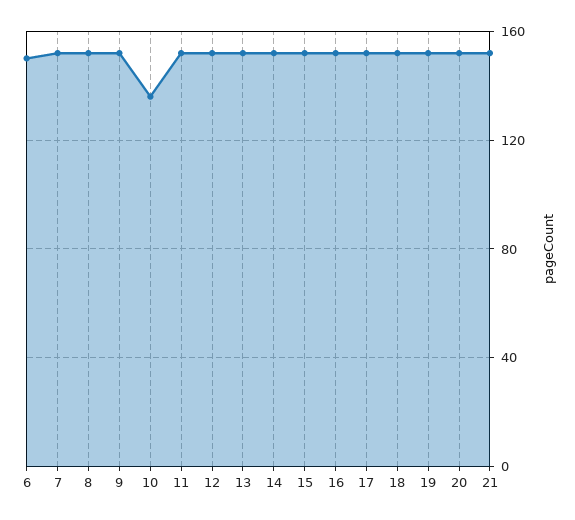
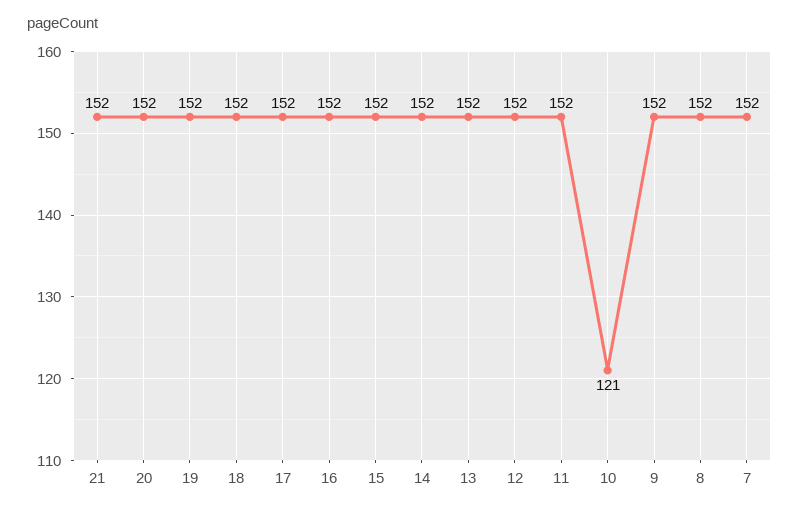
6: 150 -> none
10: 135 -> 121

